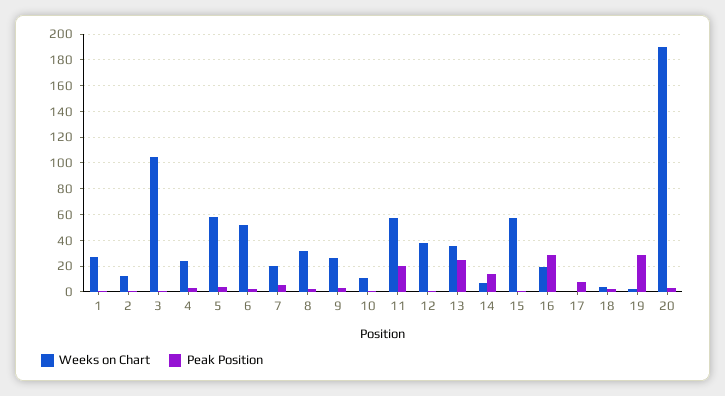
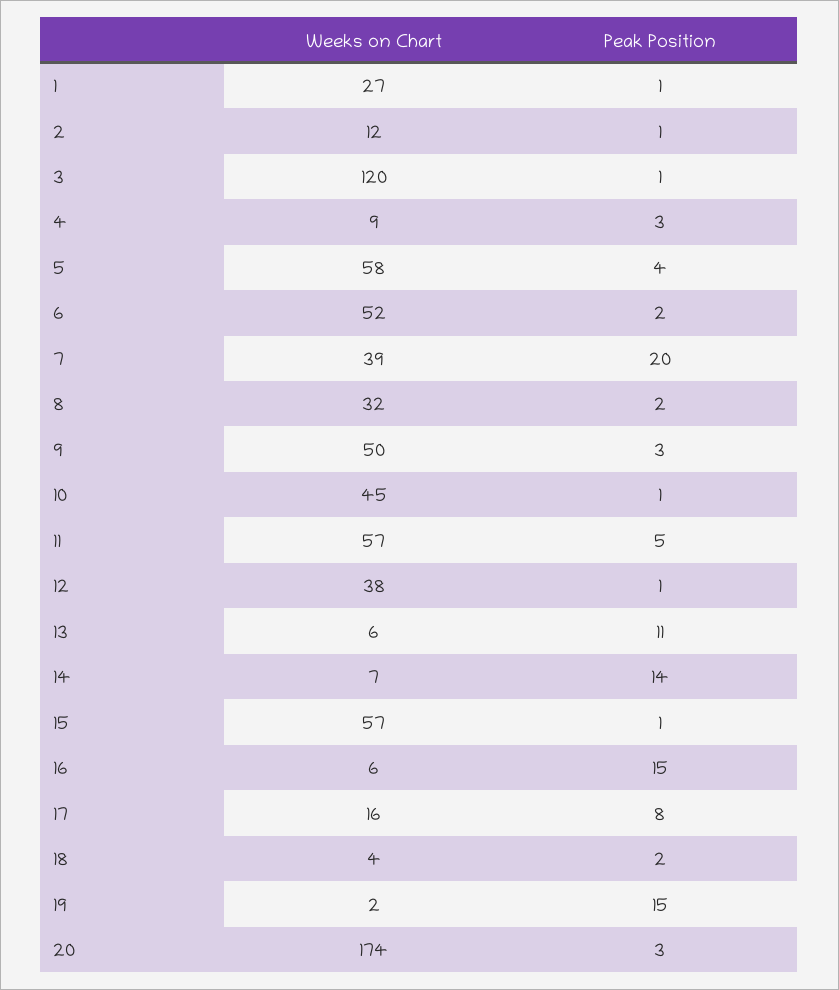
Weeks on Chart, 3: 105 -> 120
Weeks on Chart, 4: 25 -> 9
Weeks on Chart, 7: 20 -> 39
Peak Position, 7: 5 -> 20
Weeks on Chart, 9: 25 -> 50
Weeks on Chart, 10: 10 -> 45
Peak Position, 11: 20 -> 5
Weeks on Chart, 13: 35 -> 6
Peak Position, 13: 25 -> 11
Weeks on Chart, 16: 20 -> 6
Peak Position, 16: 30 -> 15
Weeks on Chart, 17: 0 -> 16
Peak Position, 19: 30 -> 15
Weeks on Chart, 20: 190 -> 174

